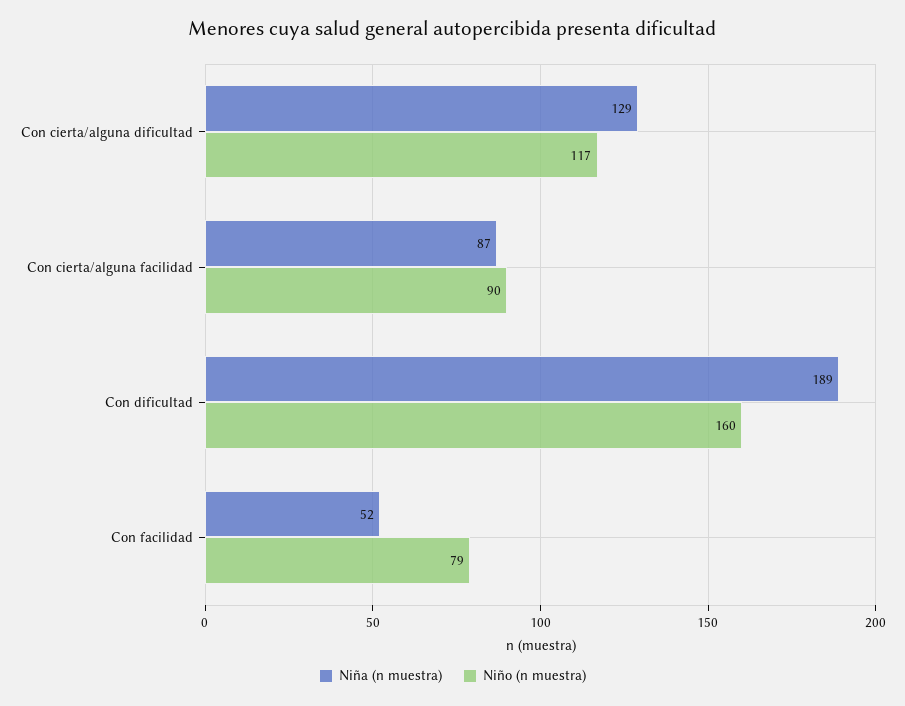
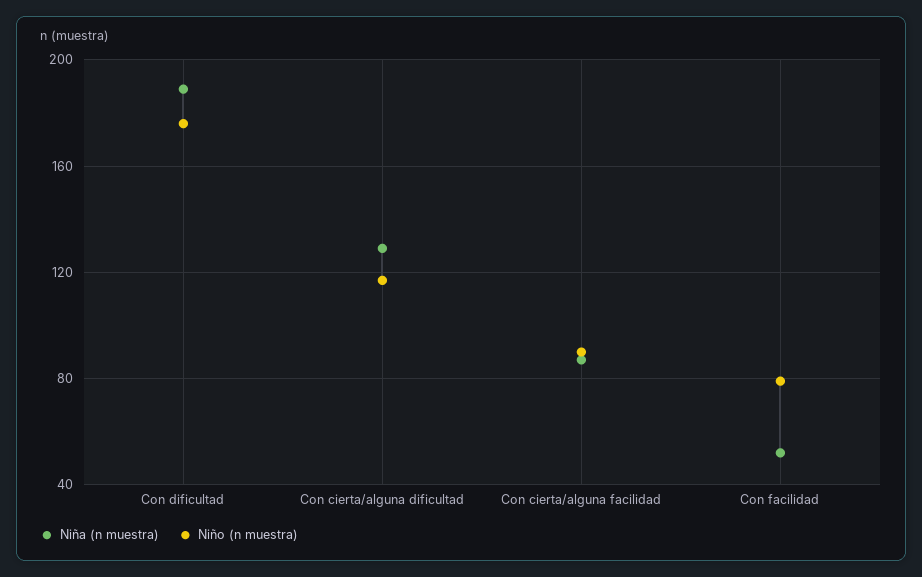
Niño (n muestra), Con dificultad: 160 -> 175

